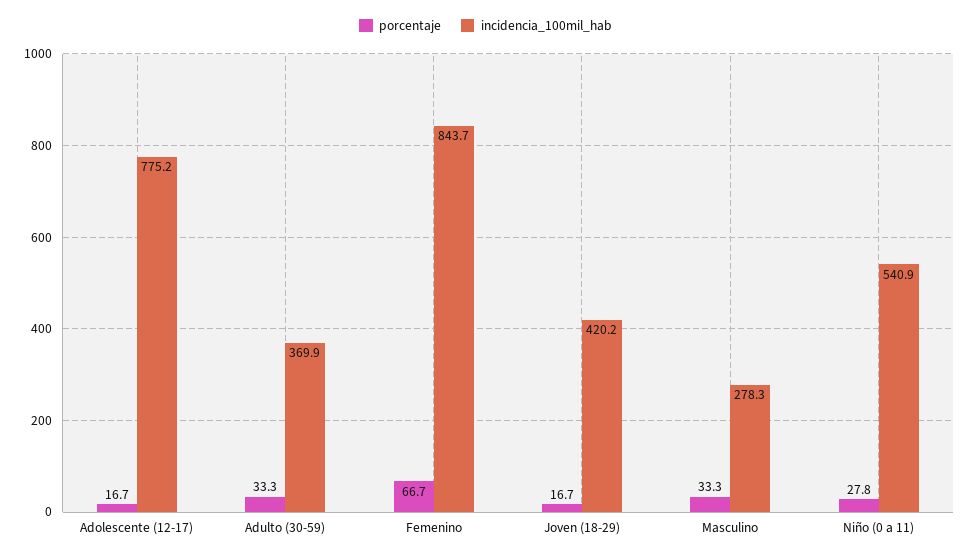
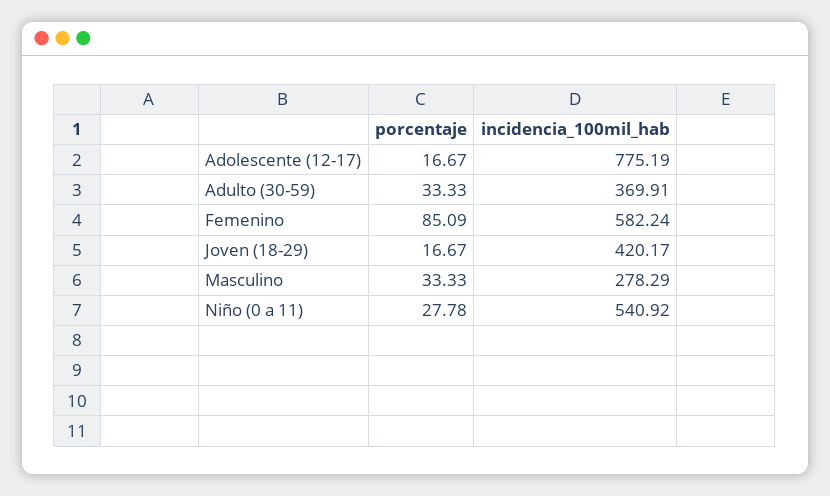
porcentaje, Femenino: 66.7 -> 85.09
incidencia_100mil_hab, Femenino: 843.7 -> 582.24

